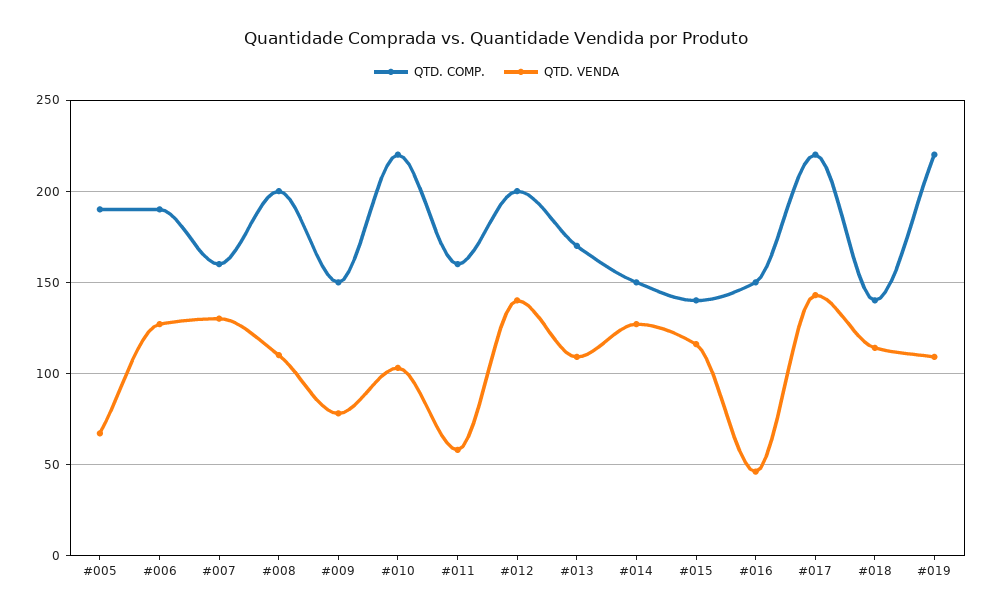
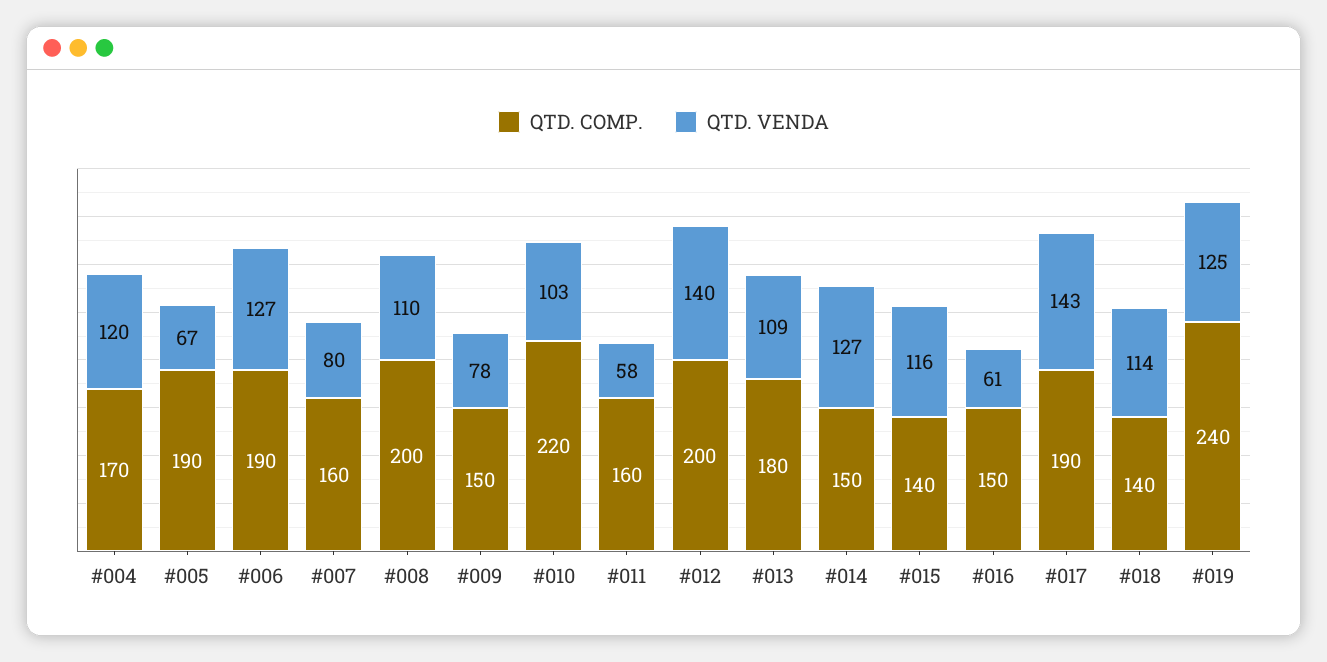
QTD. VENDA, #007: 130 -> 80
QTD. COMP., #013: 170 -> 180
QTD. VENDA, #016: 45 -> 61
QTD. COMP., #017: 220 -> 190
QTD. COMP., #019: 220 -> 240
QTD. VENDA, #019: 110 -> 125
QTD. COMP., #004: none -> 170
QTD. VENDA, #004: none -> 120

